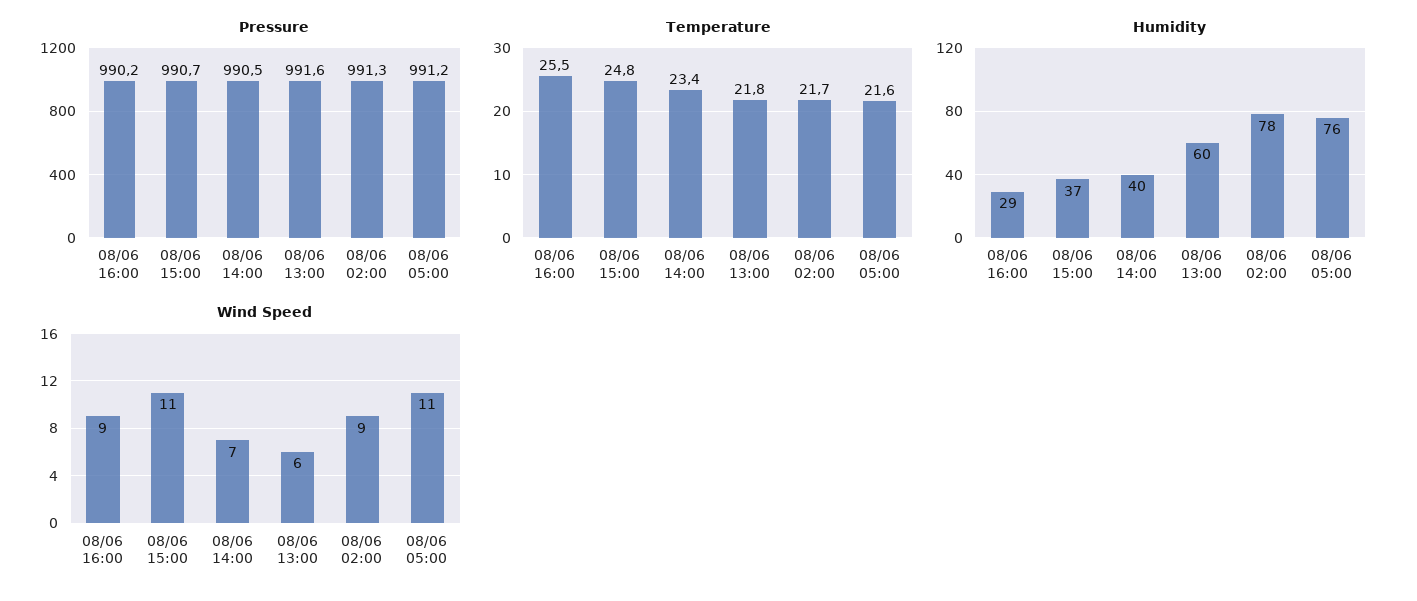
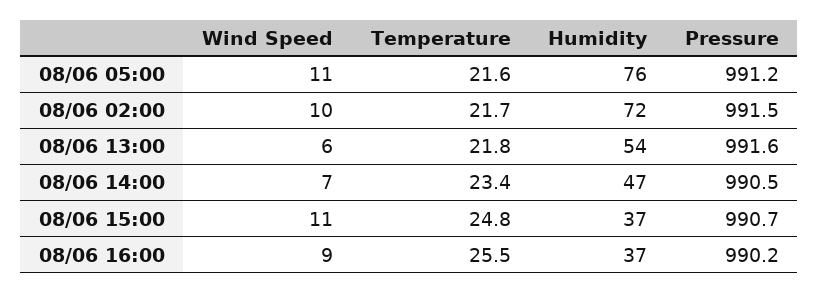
Pressure, 08/06 02:00: 991.3 -> 991.5
Humidity, 08/06 16:00: 29 -> 37
Humidity, 08/06 14:00: 40 -> 47
Humidity, 08/06 13:00: 60 -> 54
Humidity, 08/06 02:00: 78 -> 72
Wind Speed, 08/06 02:00: 9 -> 10

